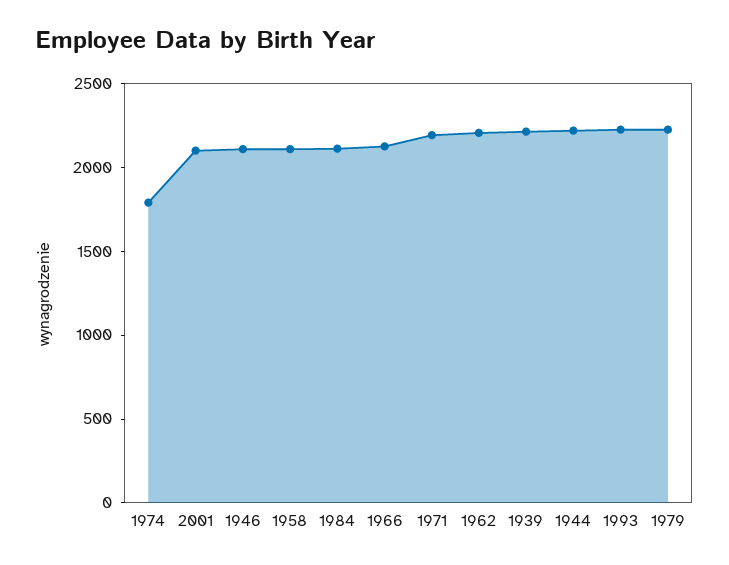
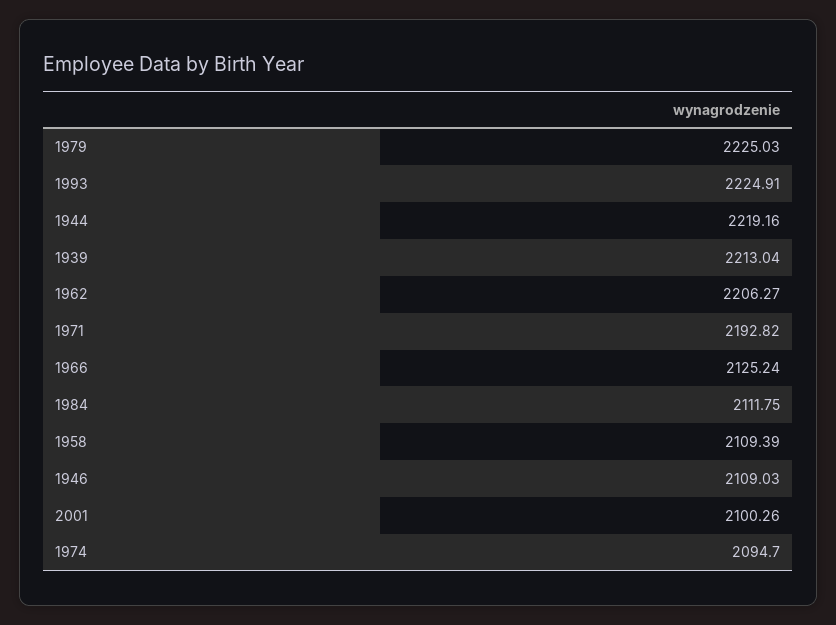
1974: 1800 -> 2094.7

